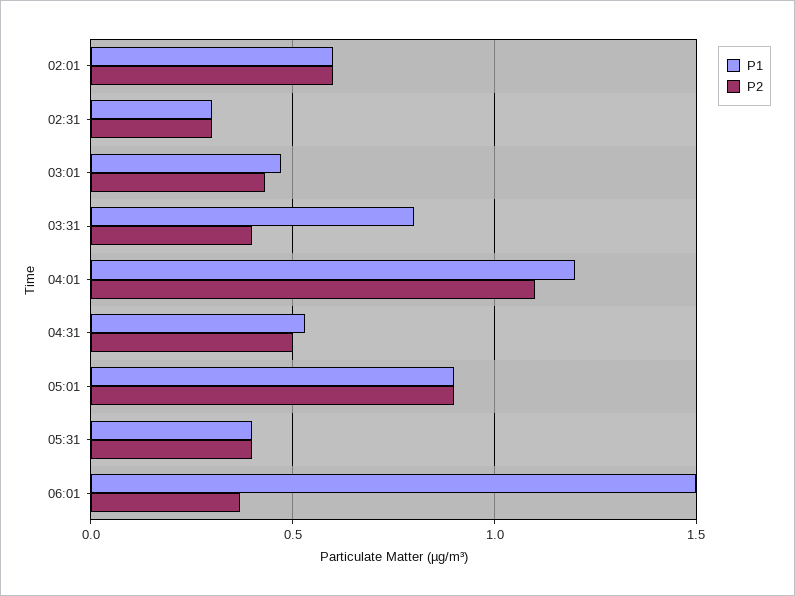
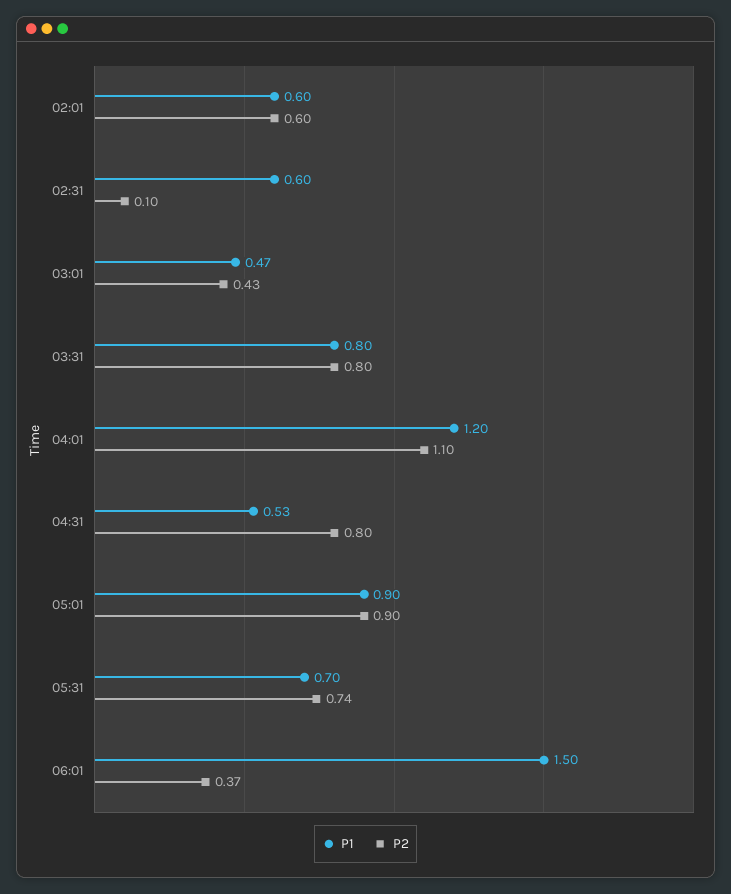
P1, 02:31: 0.3 -> 0.6
P2, 02:31: 0.3 -> 0.1
P2, 03:31: 0.4 -> 0.8
P2, 04:31: 0.5 -> 0.8
P1, 05:31: 0.4 -> 0.7
P2, 05:31: 0.4 -> 0.74

